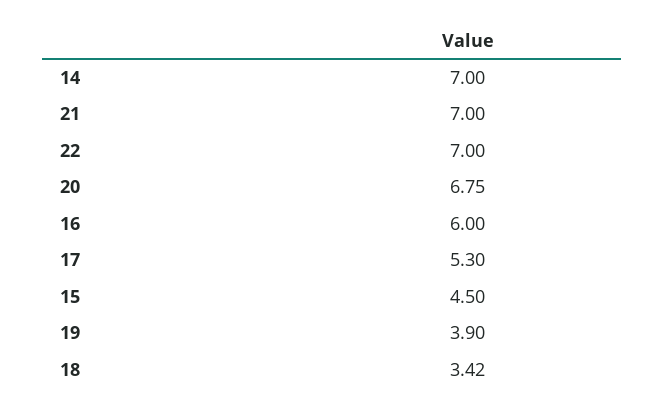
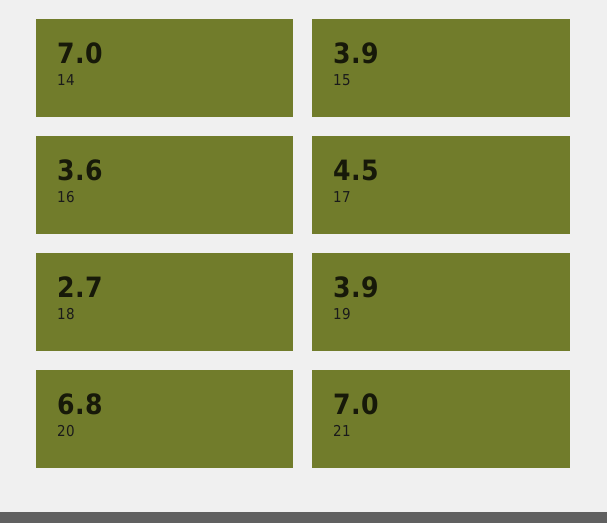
22: 7 -> none
16: 6 -> 3.6
17: 5.3 -> 4.5
15: 4.5 -> 3.9
18: 3.42 -> 2.7

